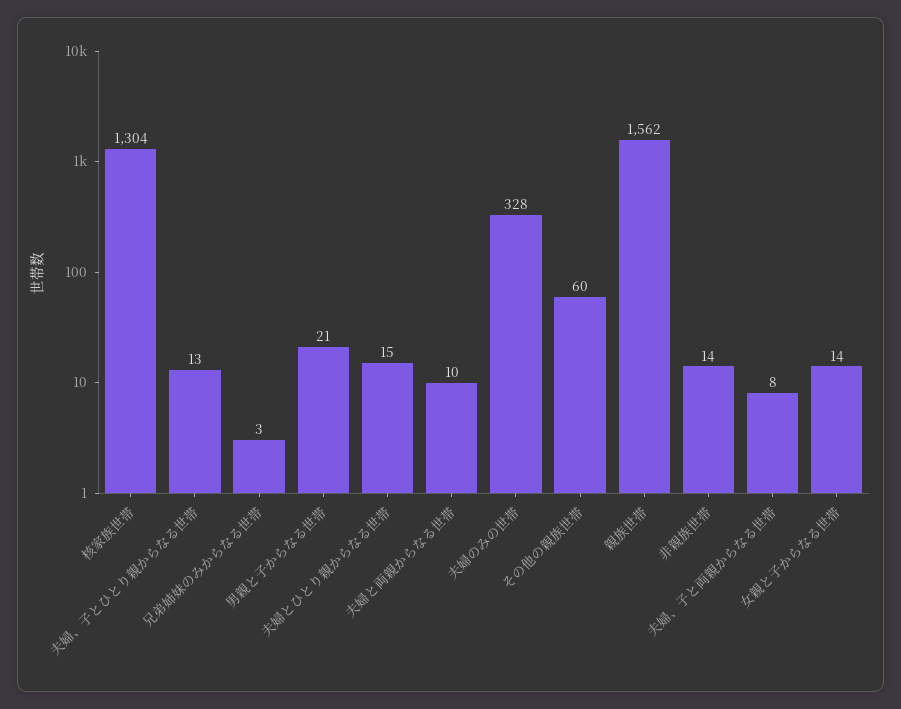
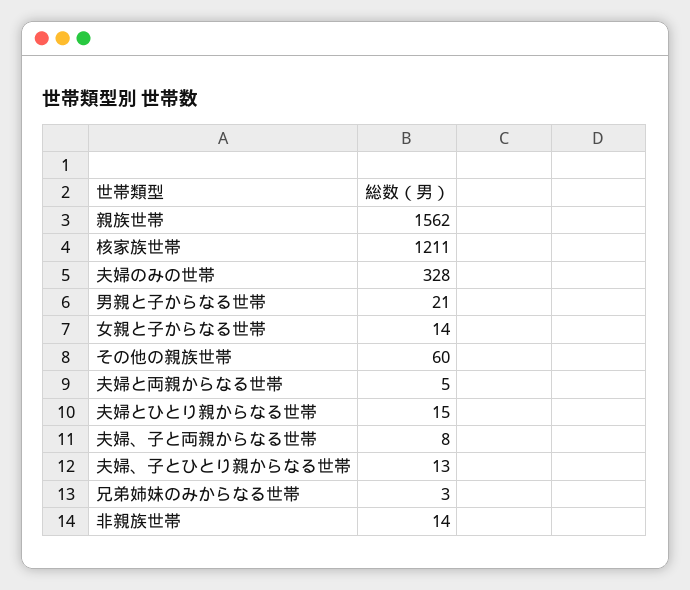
核家族世帯: 1304 -> 1211
夫婦と両親からなる世帯: 10 -> 5

